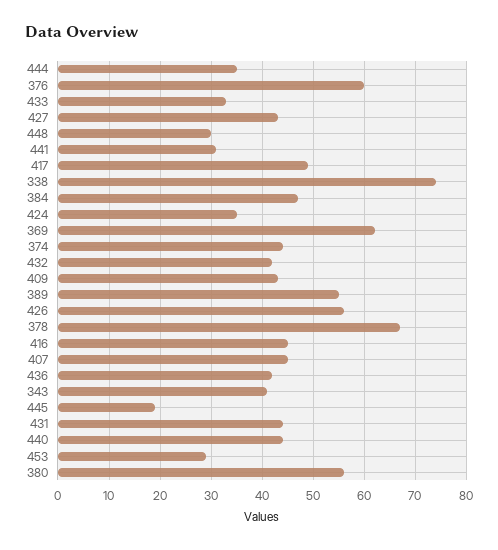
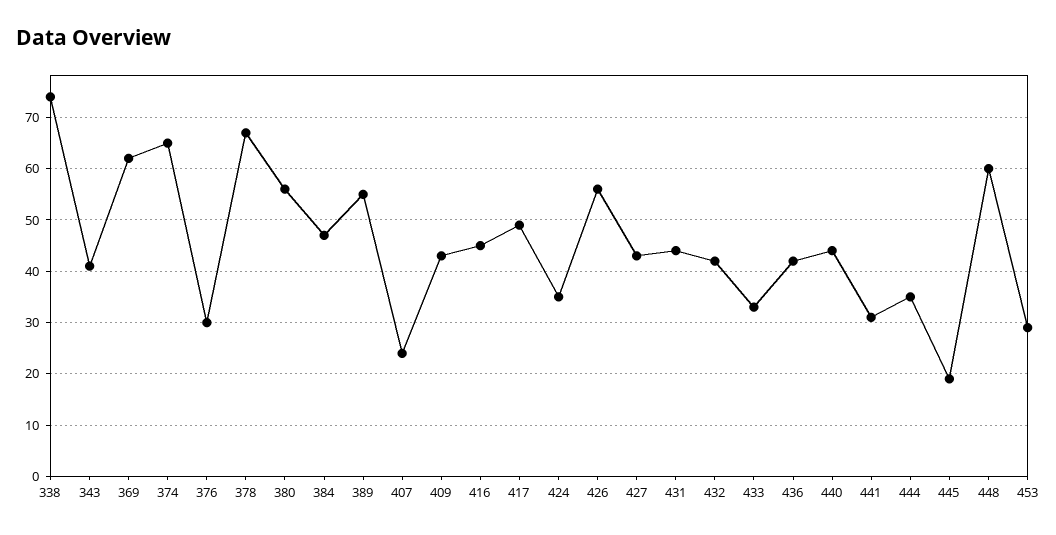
376: 60 -> 30
448: 30 -> 60
374: 45 -> 65
407: 45 -> 25

